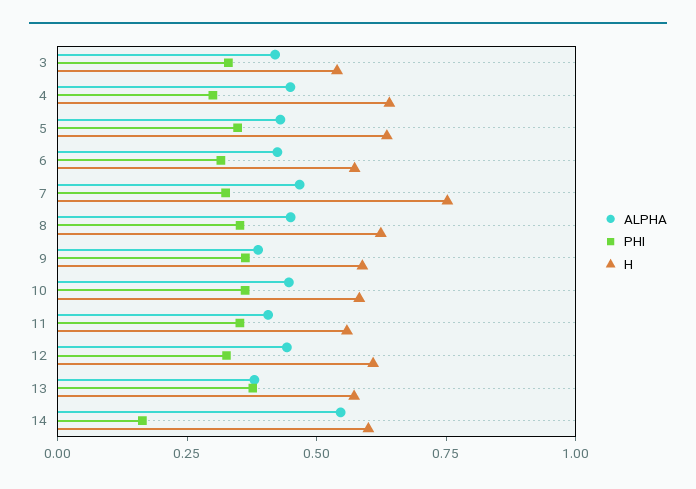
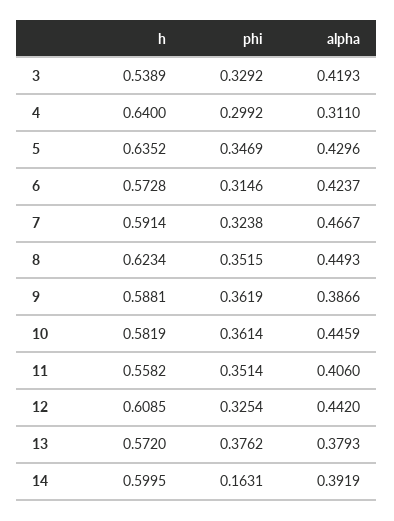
ALPHA, 4: 0.45 -> 0.311
H, 7: 0.75 -> 0.5914
ALPHA, 14: 0.55 -> 0.3919

